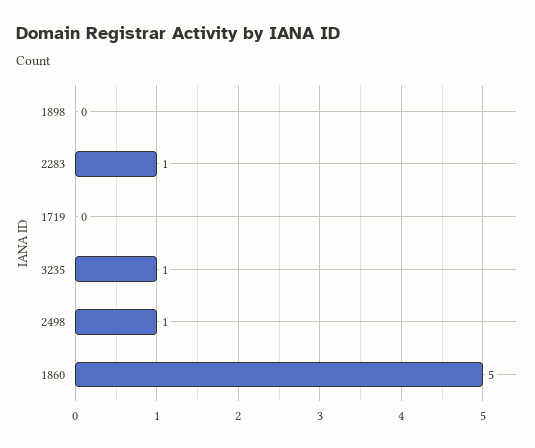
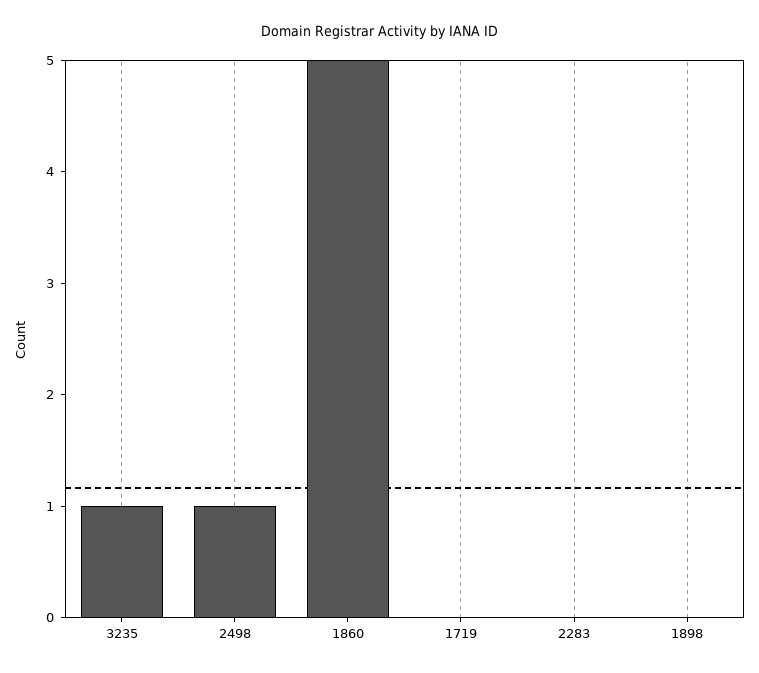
2283: 1 -> 0

